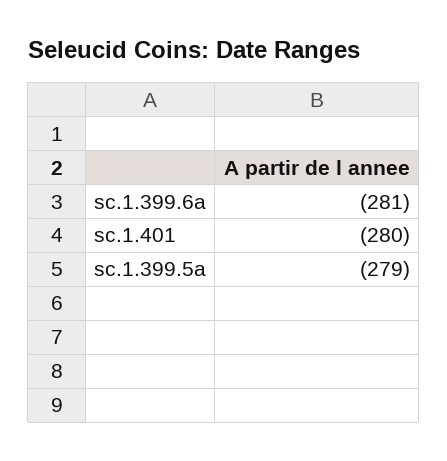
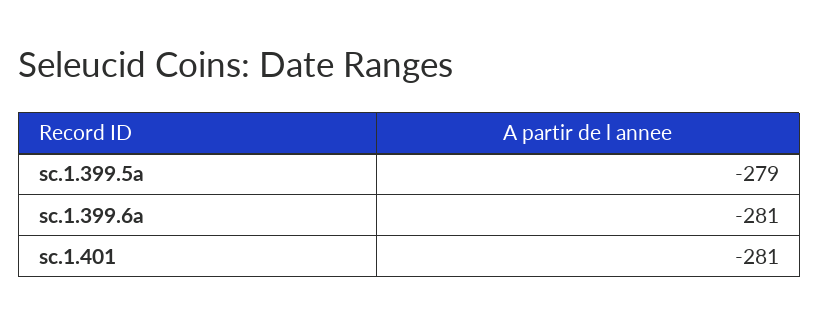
sc.1.401: -280 -> -281

